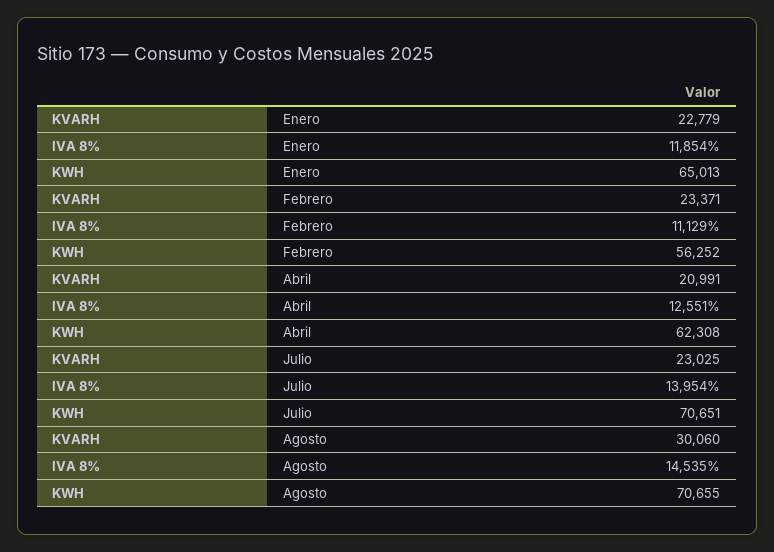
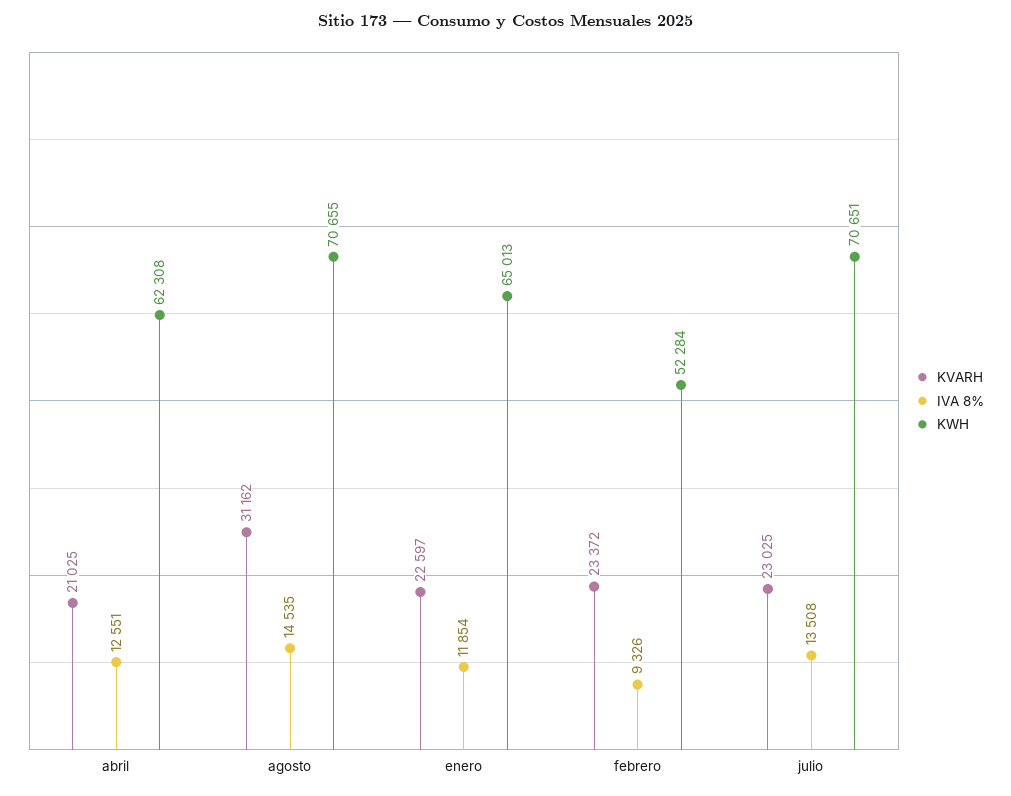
KVARH, Enero: 22779 -> 22597
KVARH, Febrero: 23371 -> 23372
IVA 8%, Febrero: 11129 -> 9326
KWH, Febrero: 56252 -> 52284
KVARH, Abril: 20991 -> 21025
IVA 8%, Julio: 13954 -> 13508
KVARH, Agosto: 30060 -> 31162

